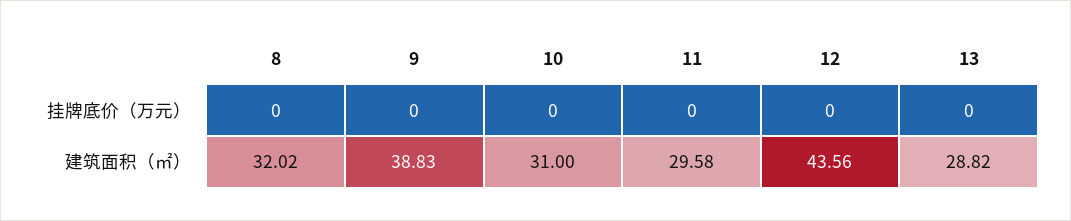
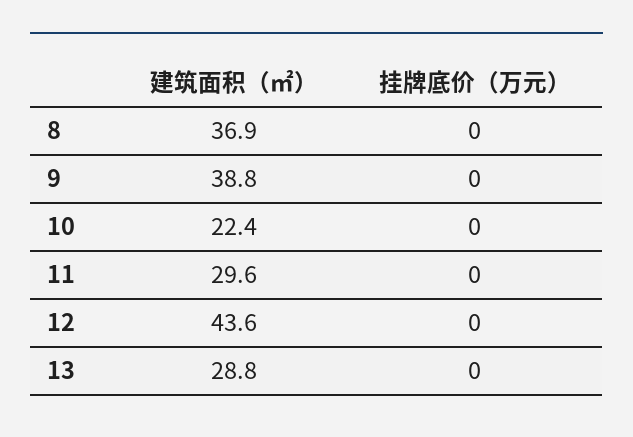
8, 建筑面积（㎡）: 32.02 -> 36.9
10, 建筑面积（㎡）: 31 -> 22.4

